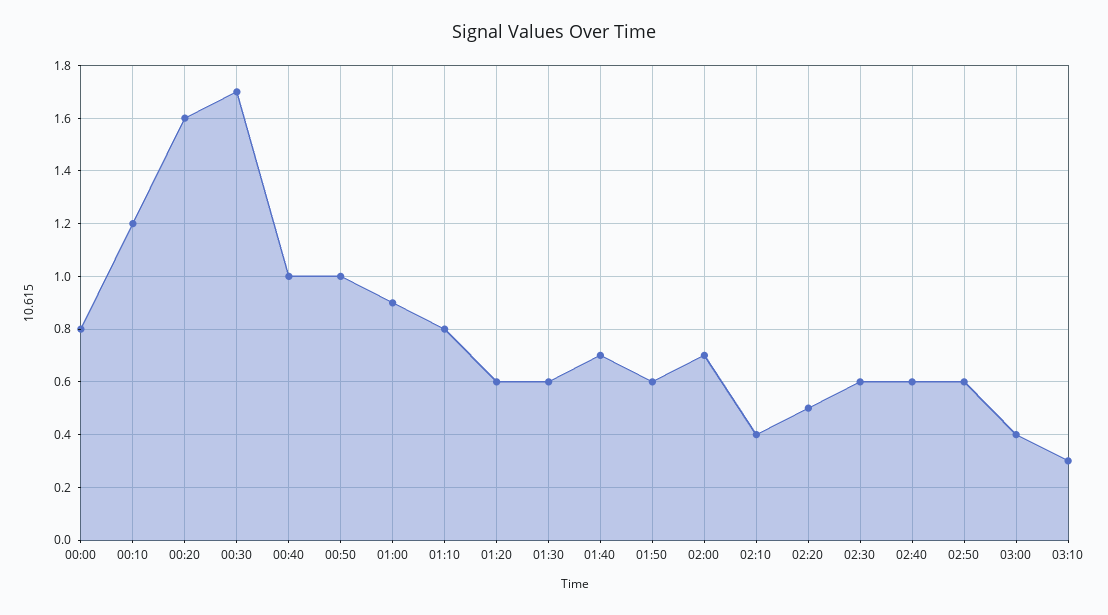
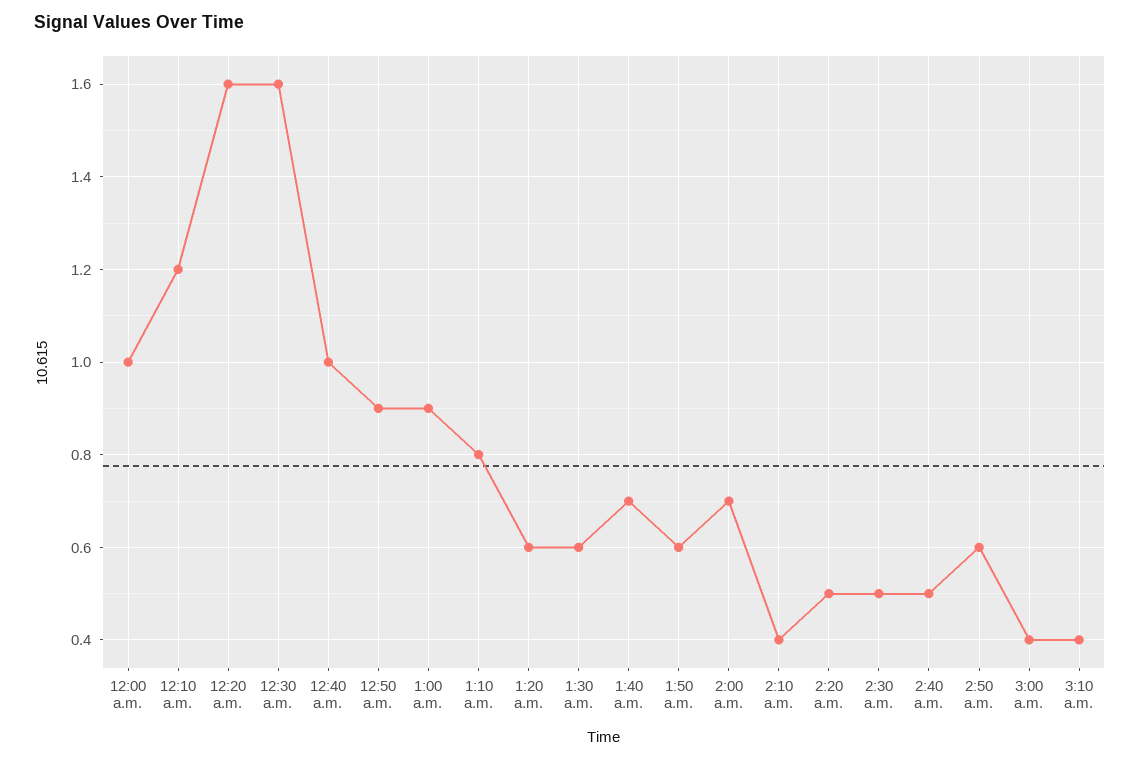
00:00: 0.8 -> 1
00:30: 1.7 -> 1.6
00:50: 1 -> 0.9
02:30: 0.6 -> 0.5
02:40: 0.6 -> 0.5
03:10: 0.3 -> 0.4

